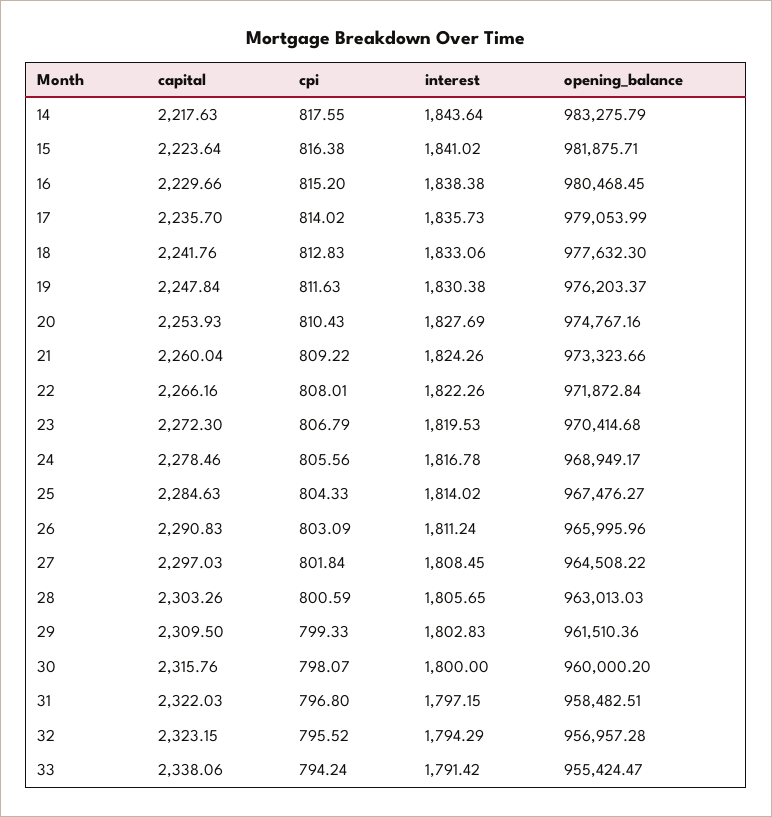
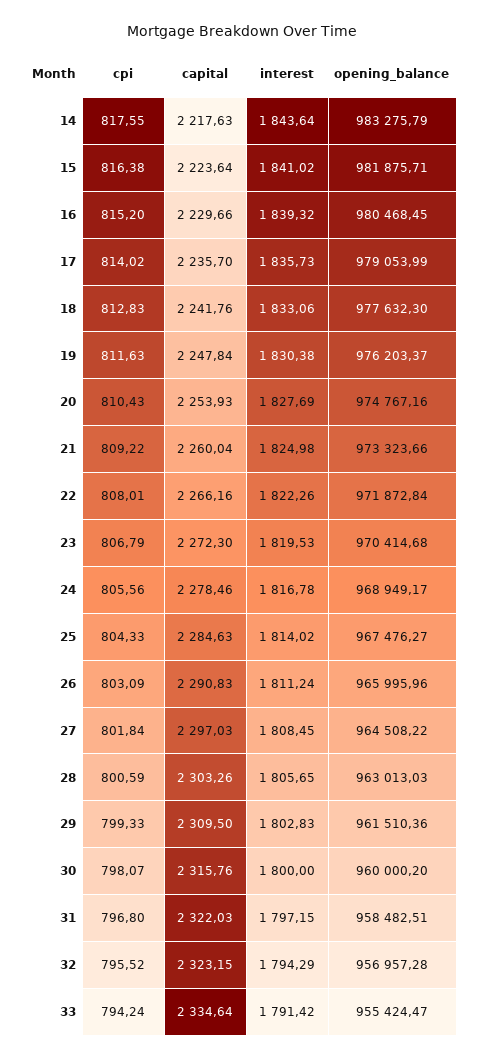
interest, 16: 1838.38 -> 1839.32
interest, 21: 1824.26 -> 1824.98
capital, 33: 2338.06 -> 2334.64

